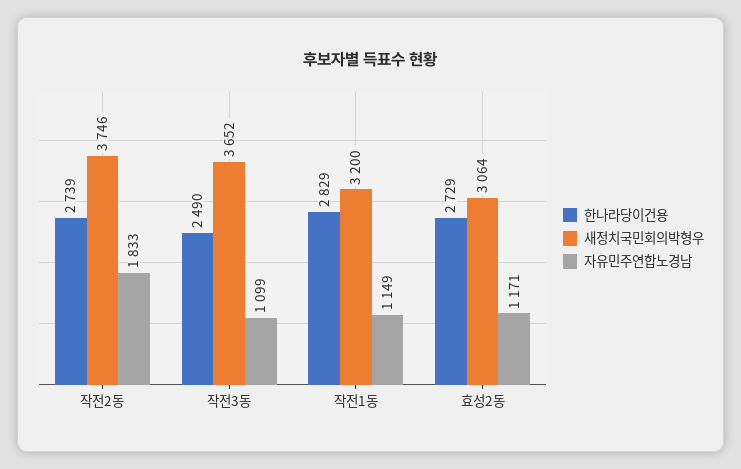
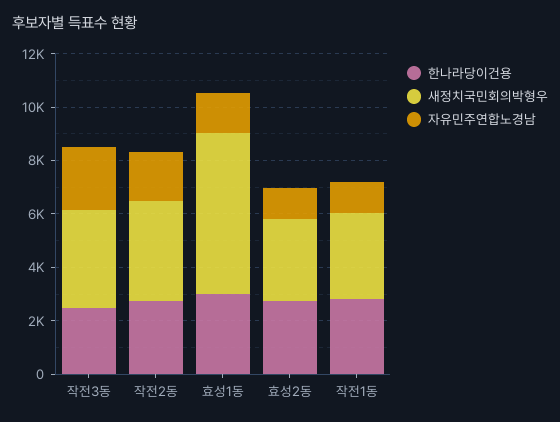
자유민주연합노경남, 작전3동: 1099 -> 2500
한나라당이건용, 효성1동: none -> 3000
새정치국민회의박형우, 효성1동: none -> 6000
자유민주연합노경남, 효성1동: none -> 1500

